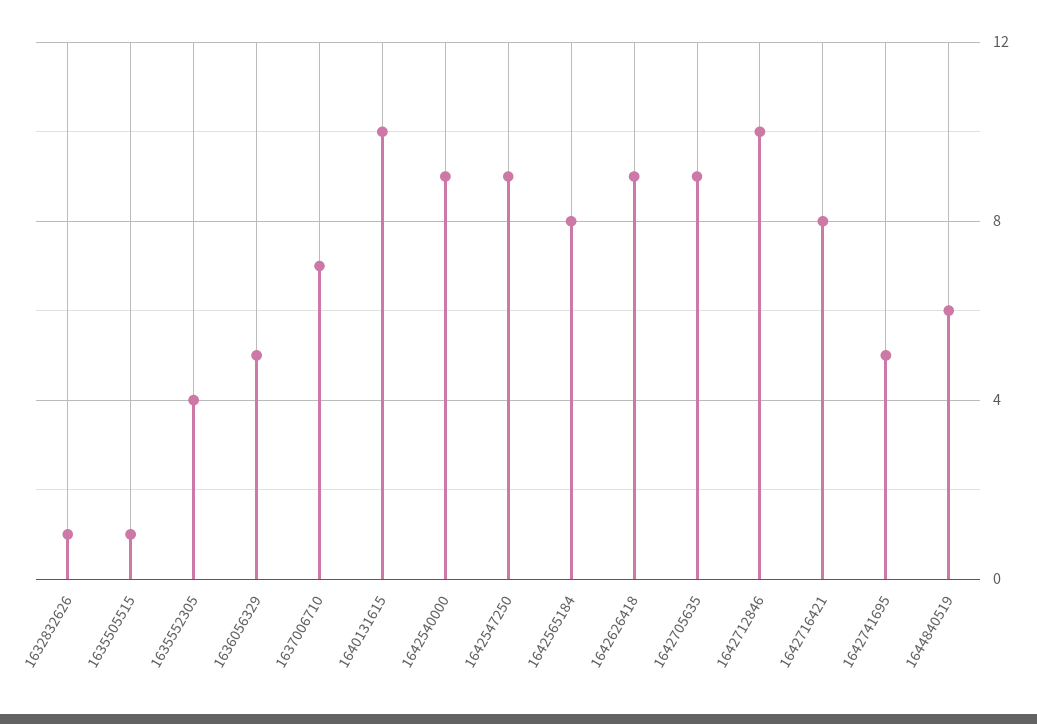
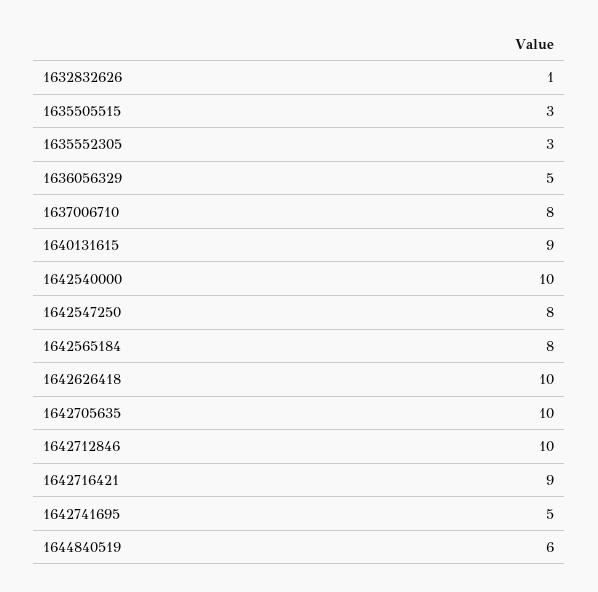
1635505515: 1 -> 3
1635552305: 4 -> 3
1637006710: 7 -> 8
1640131615: 10 -> 9
1642540000: 9 -> 10
1642547250: 9 -> 8
1642626418: 9 -> 10
1642705635: 9 -> 10
1642716421: 8 -> 9

